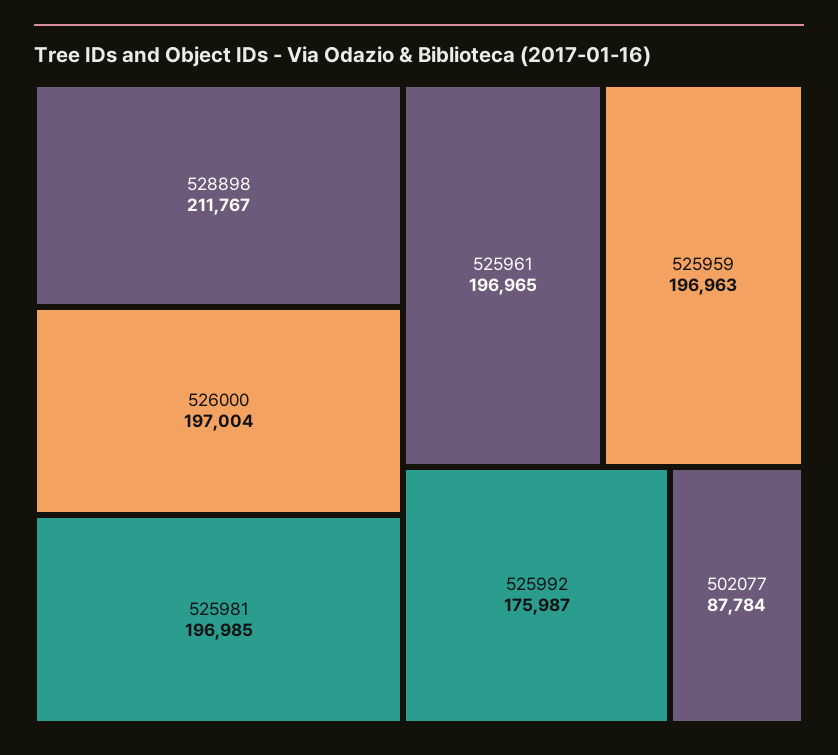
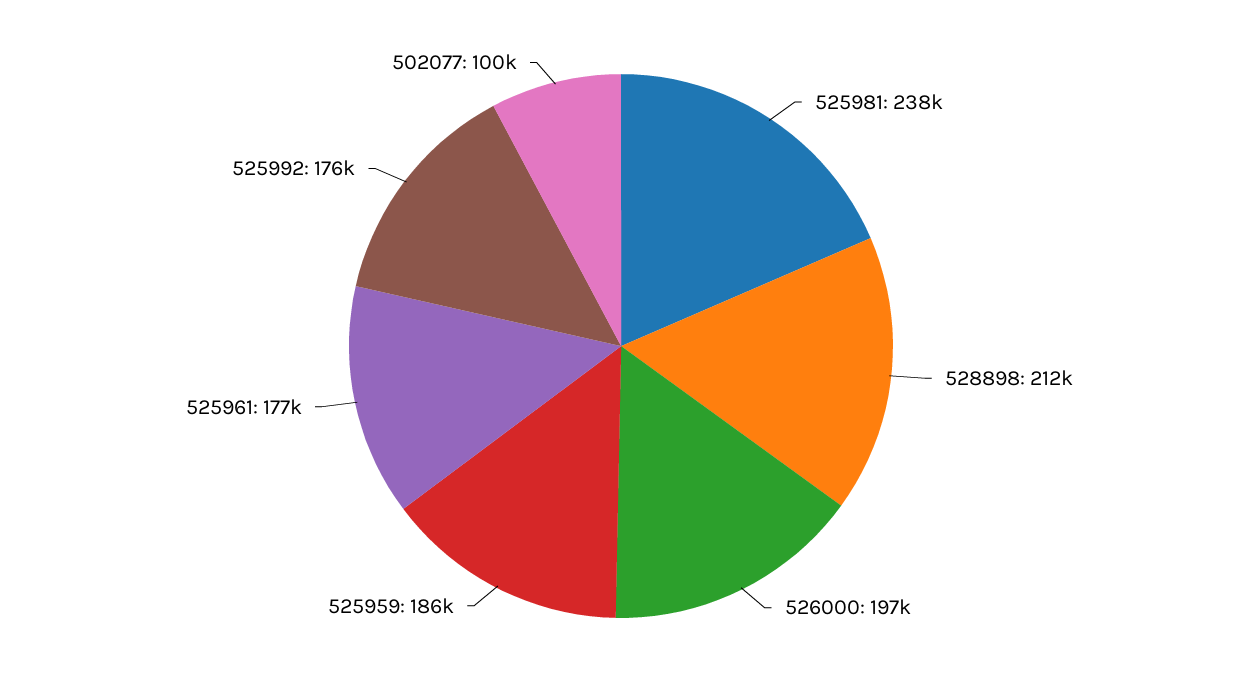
525981: 196985 -> 238000
525961: 196965 -> 177000
525959: 196963 -> 186000
502077: 87784 -> 100000

